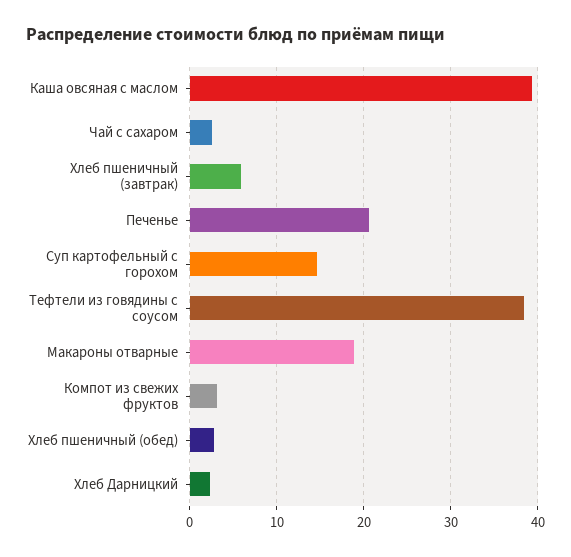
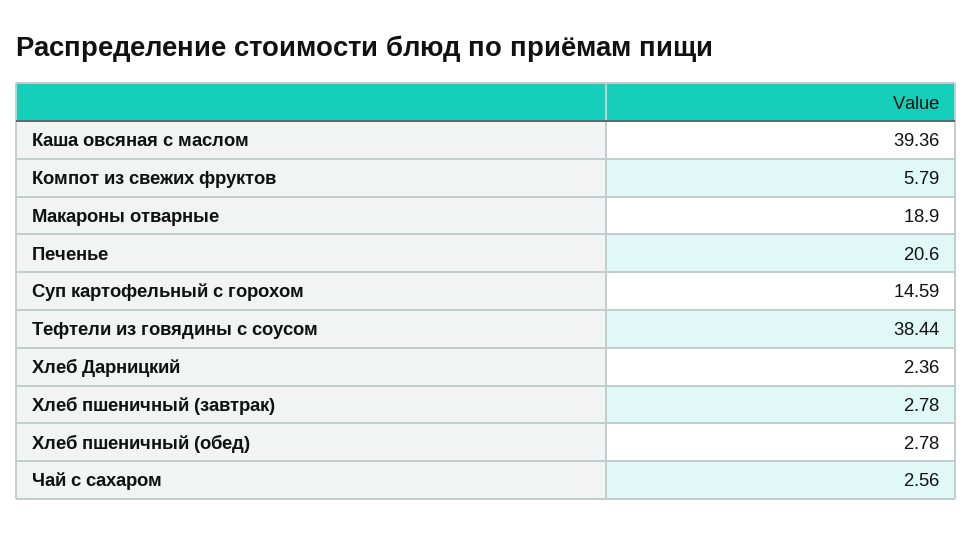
Хлеб пшеничный (завтрак): 6 -> 2.78
Компот из свежих фруктов: 3 -> 5.79

